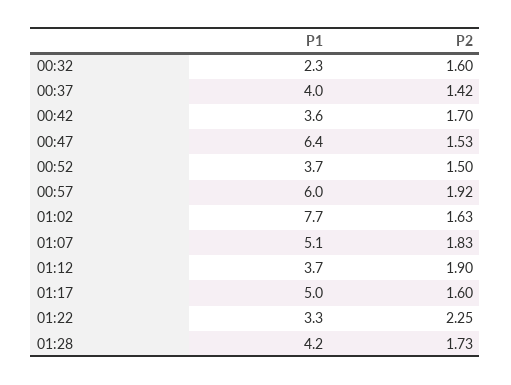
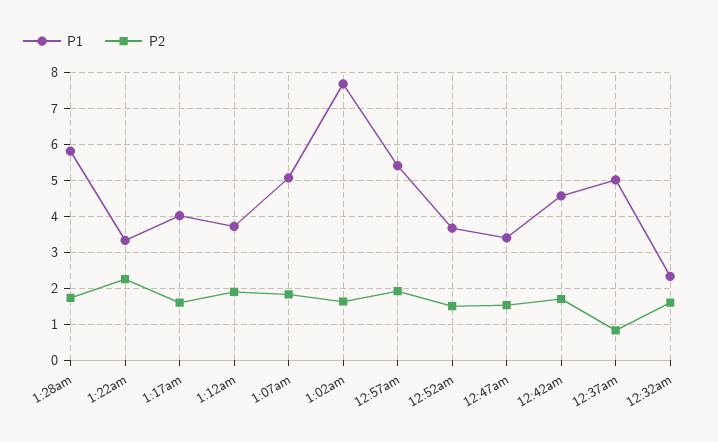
P1, 00:37: 4 -> 5
P2, 00:37: 1.42 -> 0.8
P1, 00:42: 3.6 -> 4.6
P1, 00:47: 6.4 -> 3.4
P1, 00:57: 6 -> 5.4
P1, 01:17: 5 -> 4
P1, 01:28: 4.2 -> 5.8

